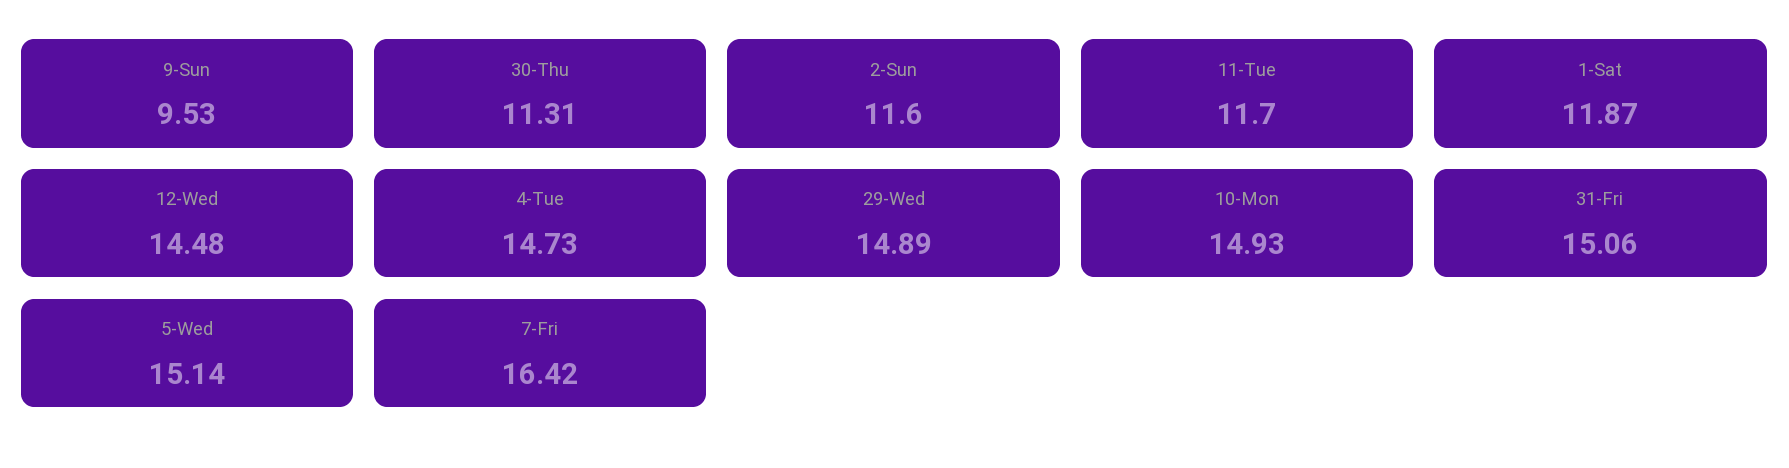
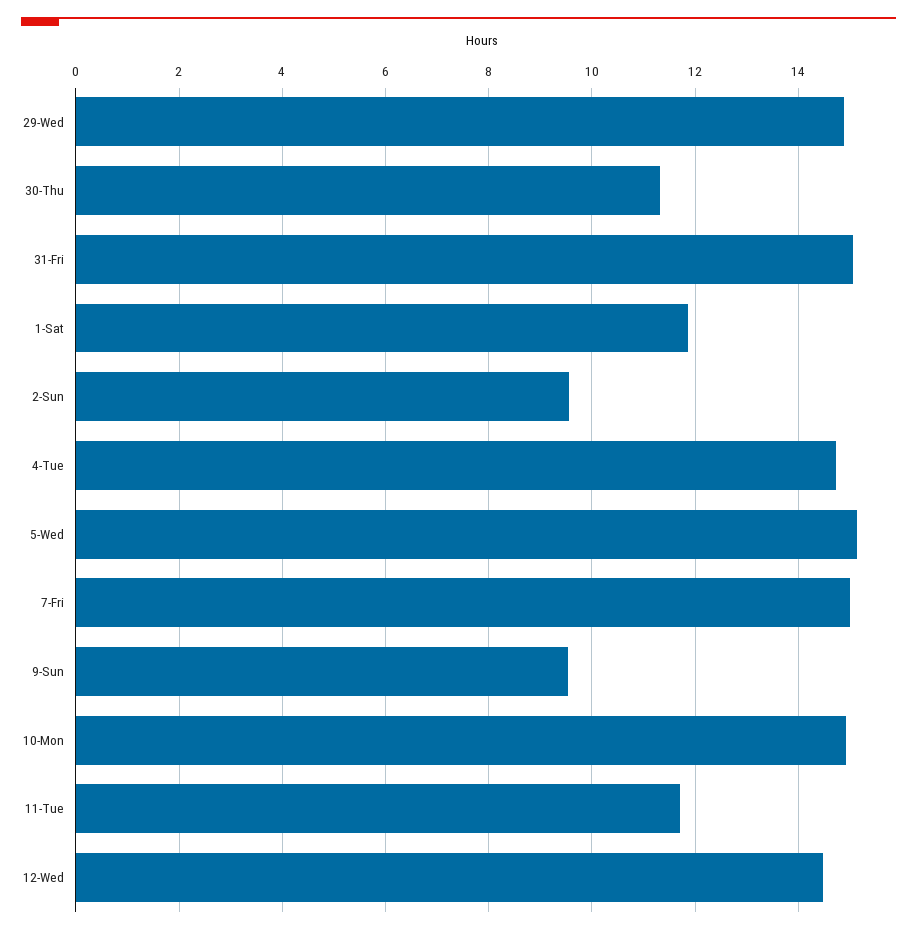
2-Sun: 11.6 -> 9.6
7-Fri: 16.42 -> 15

